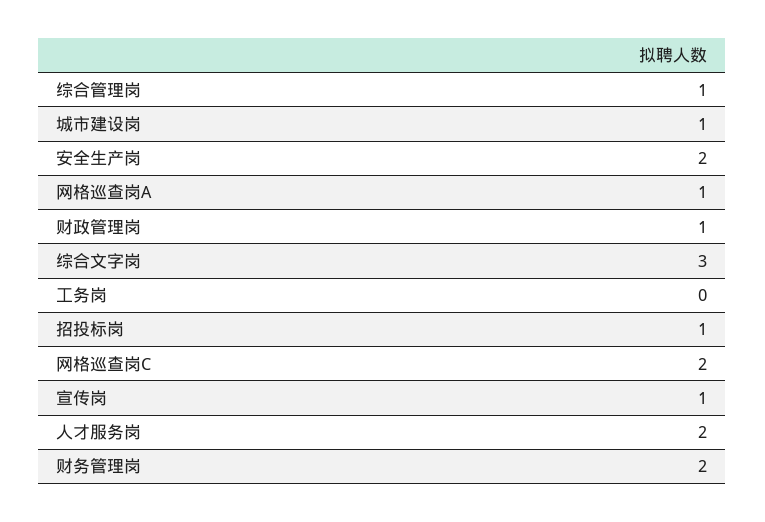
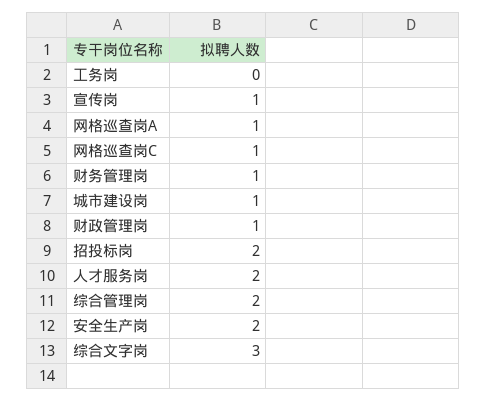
综合管理岗: 1 -> 2
招投标岗: 1 -> 2
网格巡查岗C: 2 -> 1
财务管理岗: 2 -> 1

